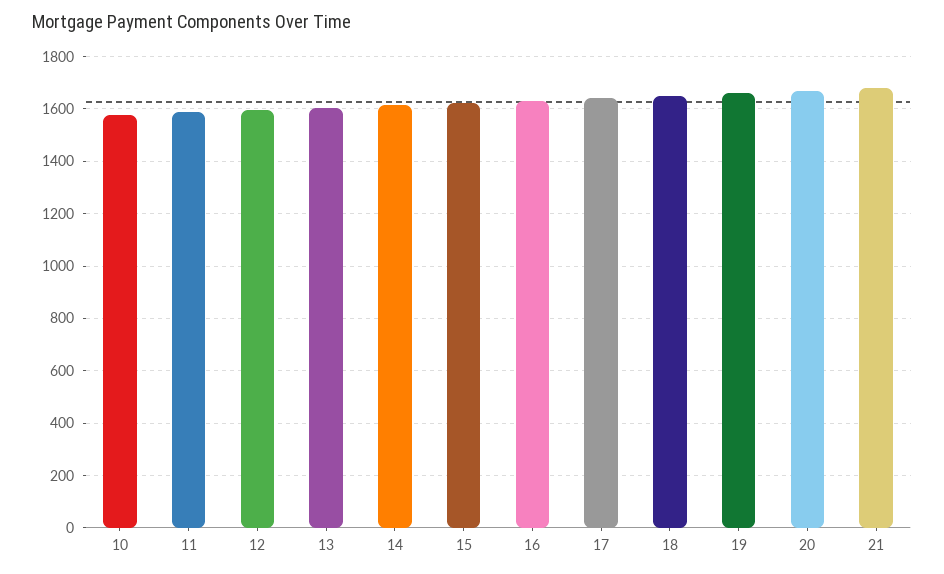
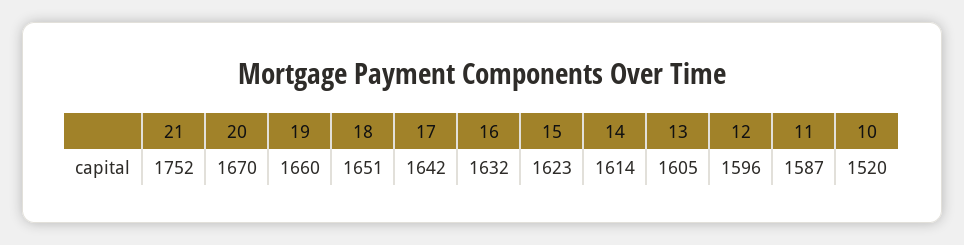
10: 1575 -> 1520
21: 1675 -> 1752

